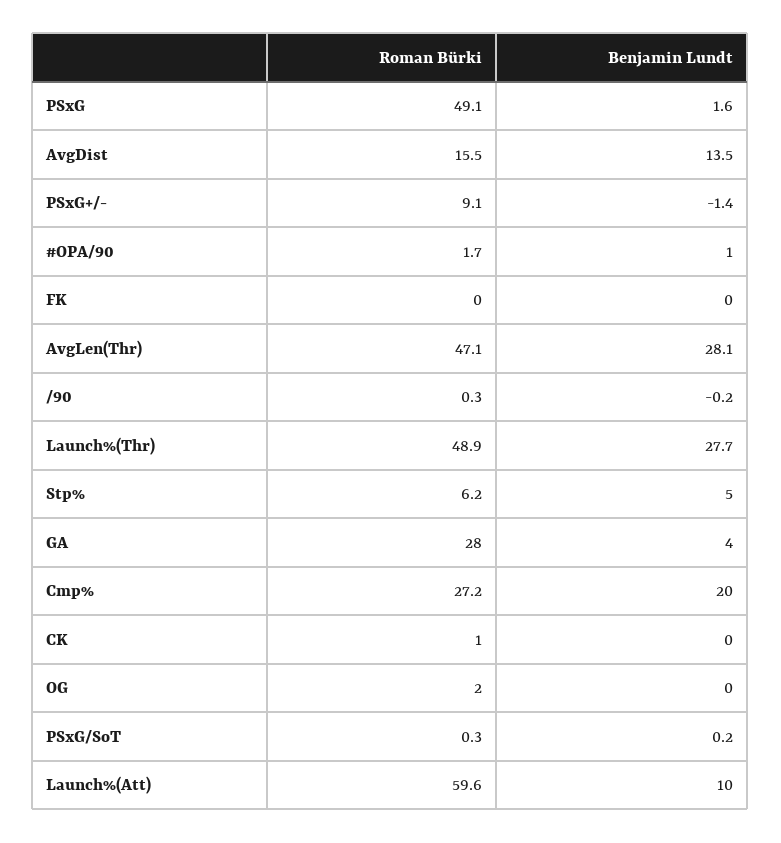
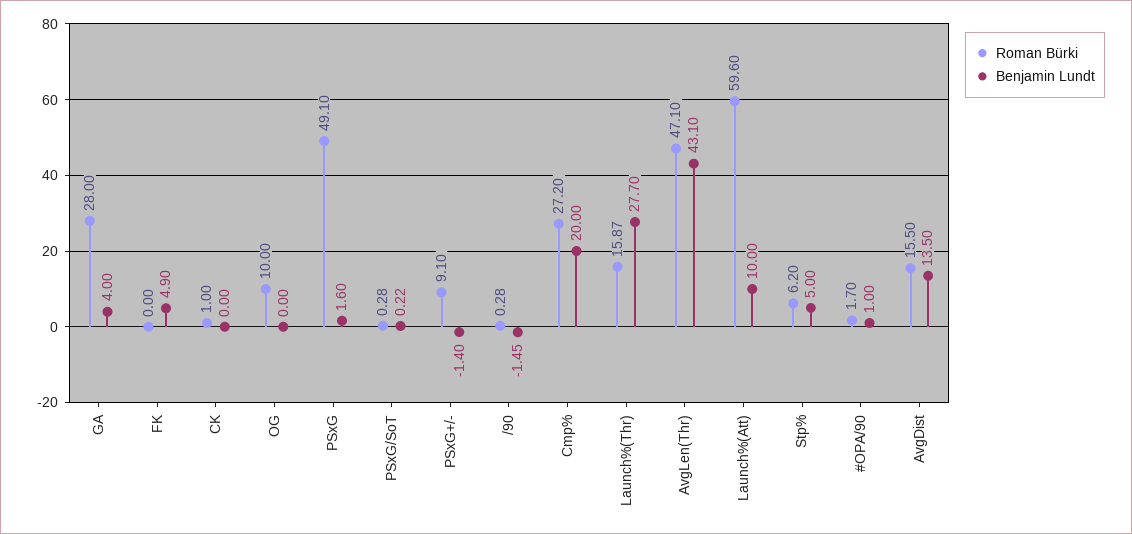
Benjamin Lundt, FK: 0 -> 4.9
Benjamin Lundt, AvgLen(Thr): 28.1 -> 43.1
Benjamin Lundt, /90: -0.2 -> -1.45
Roman Bürki, Launch%(Thr): 48.9 -> 15.87
Roman Bürki, OG: 2 -> 10

